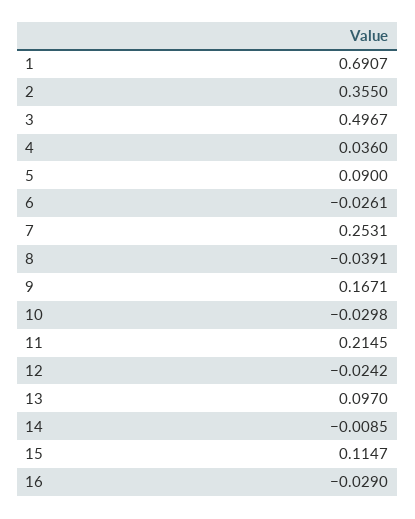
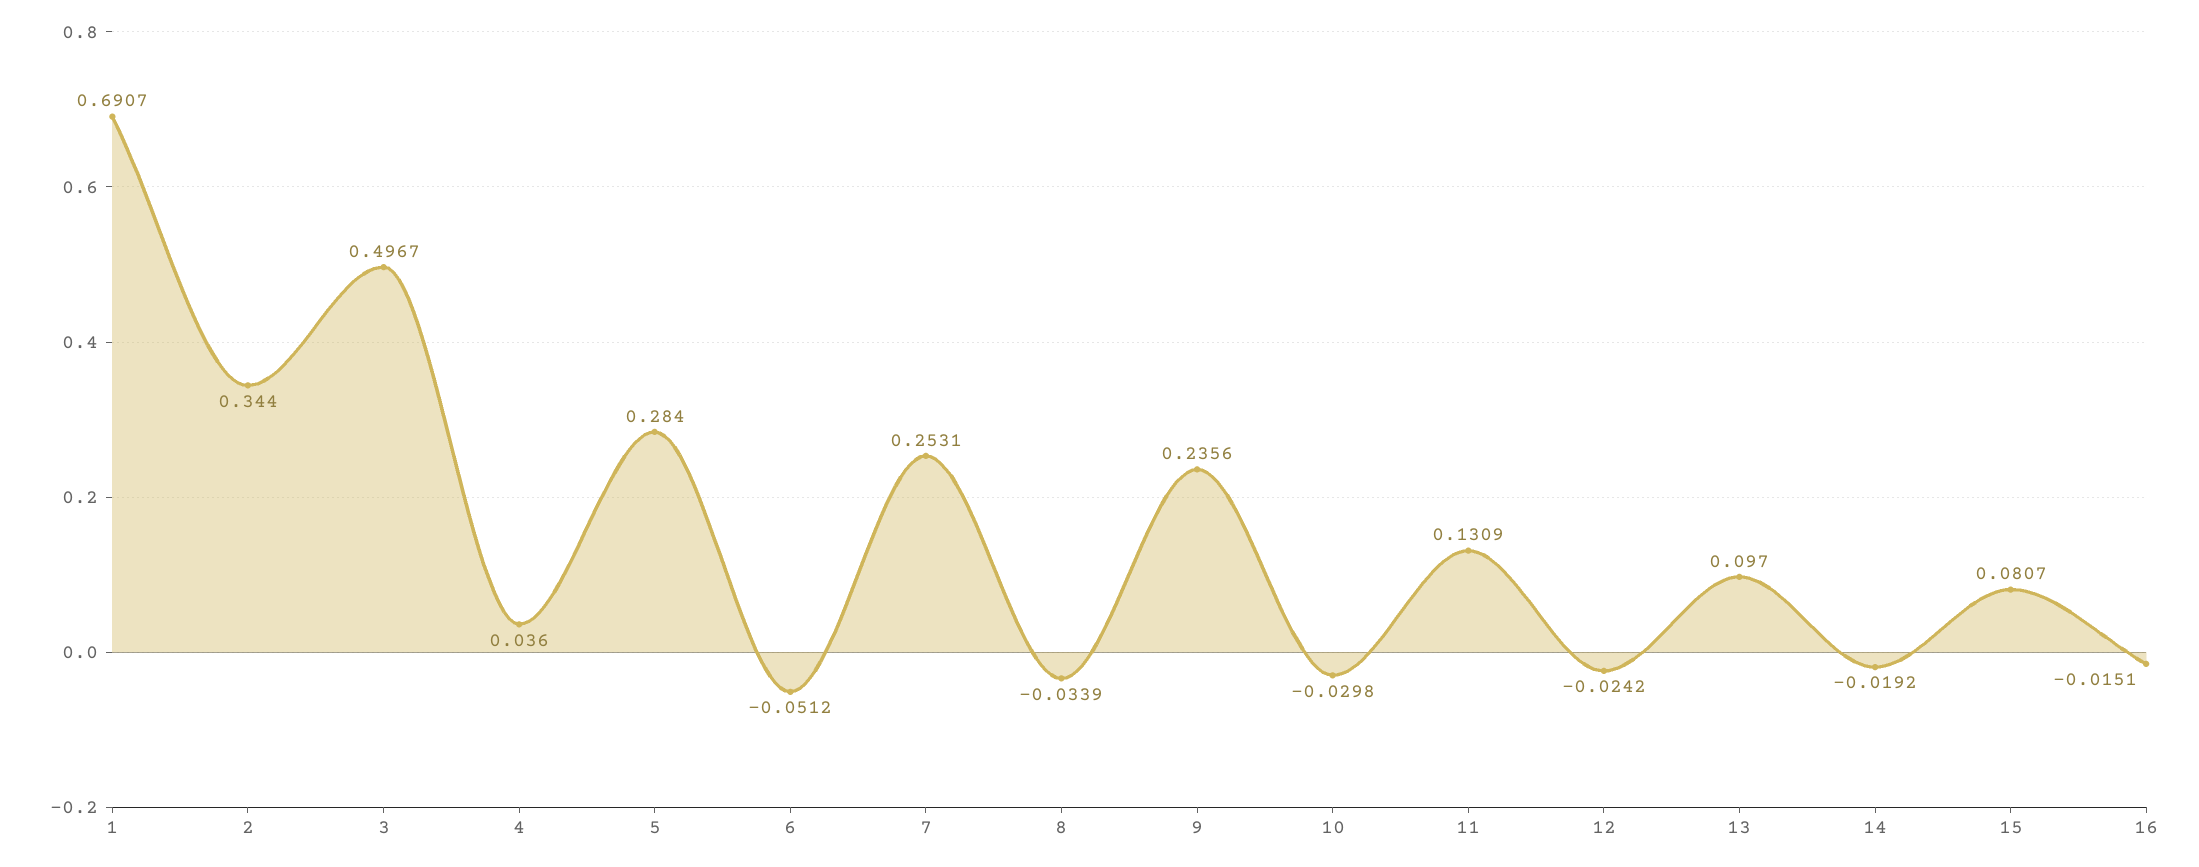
2: 0.355 -> 0.344
5: 0.09 -> 0.284
6: -0.0261 -> -0.0512
8: -0.0391 -> -0.0339
9: 0.1671 -> 0.2356
11: 0.2145 -> 0.1309
14: -0.0085 -> -0.0192
15: 0.1147 -> 0.0807
16: -0.029 -> -0.0151

